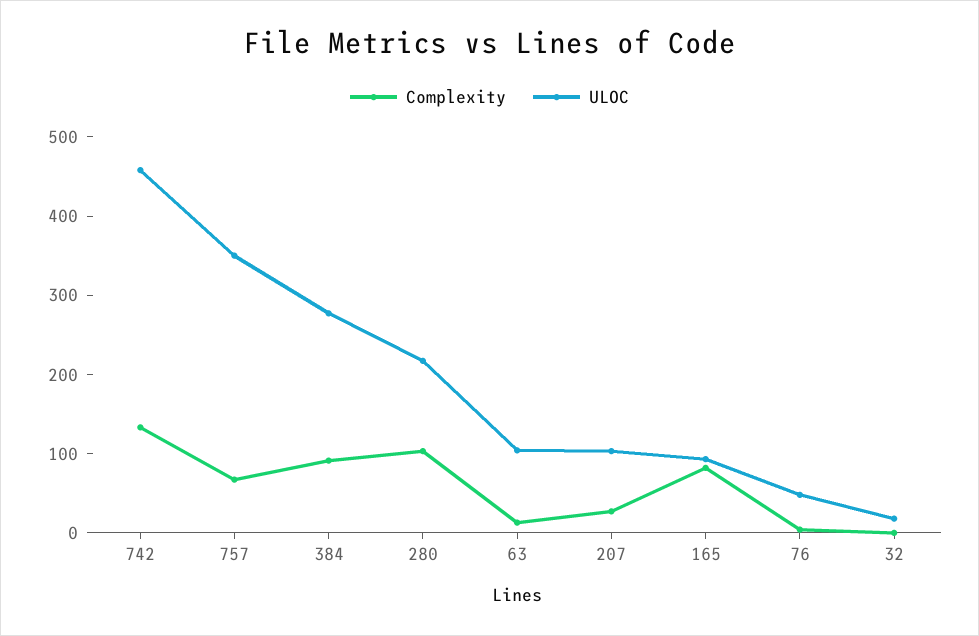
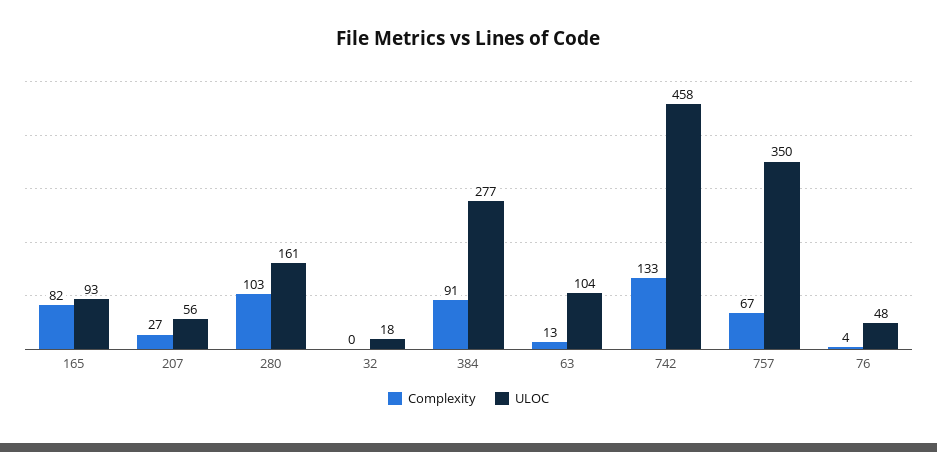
ULOC, 280: 220 -> 161
ULOC, 207: 100 -> 56

